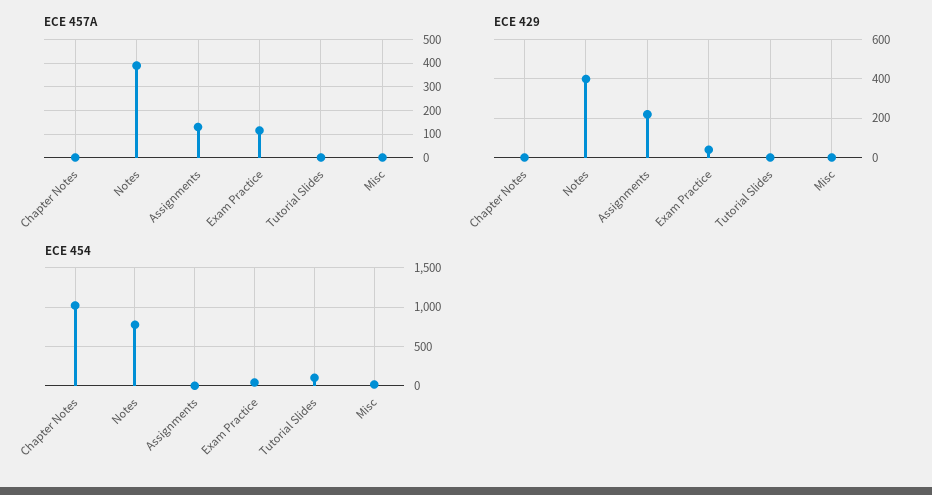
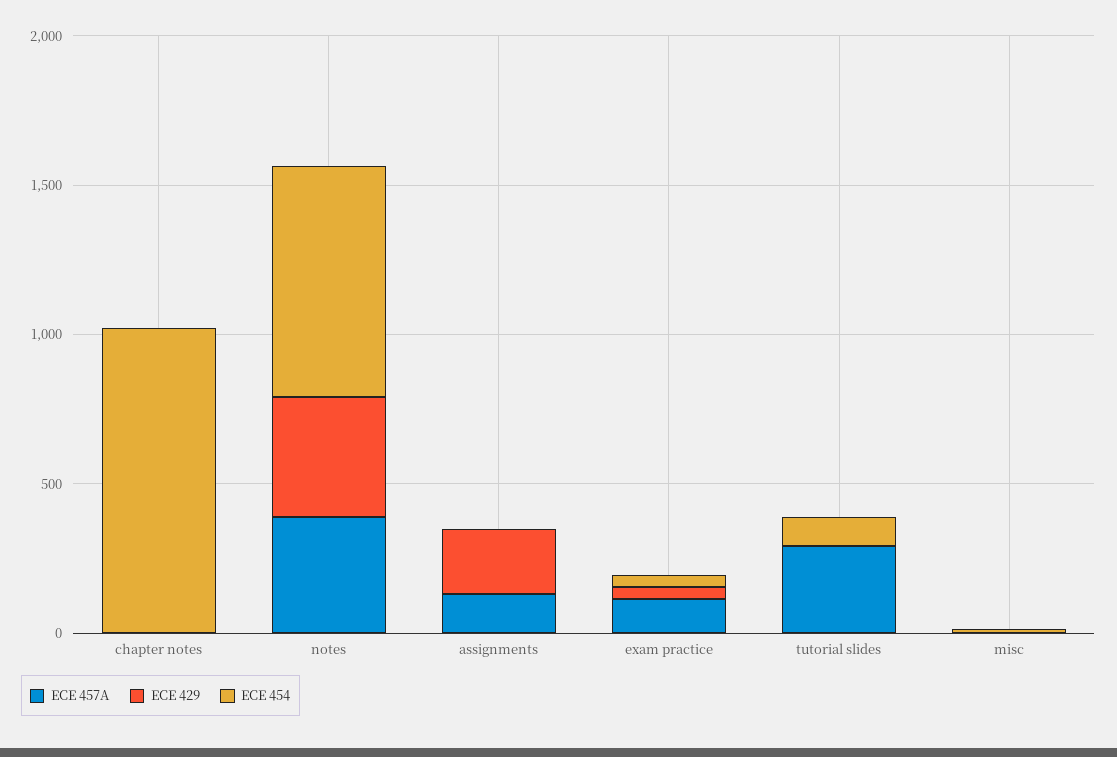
ECE 457A, Tutorial Slides: 0 -> 300

